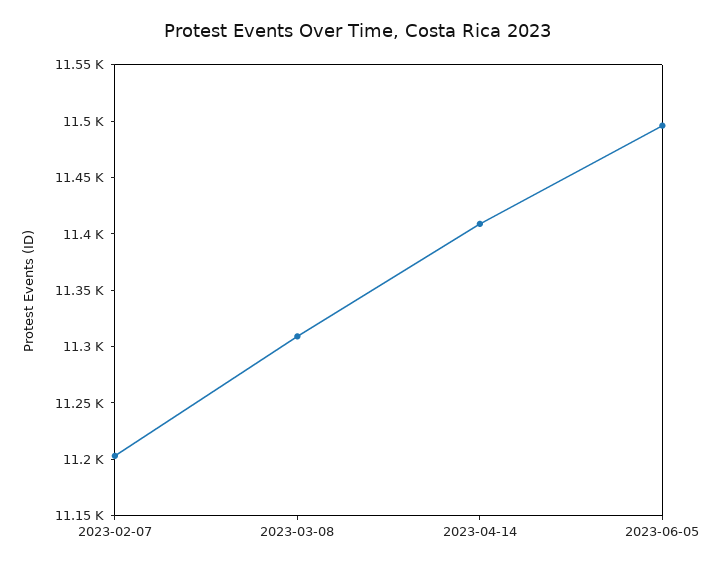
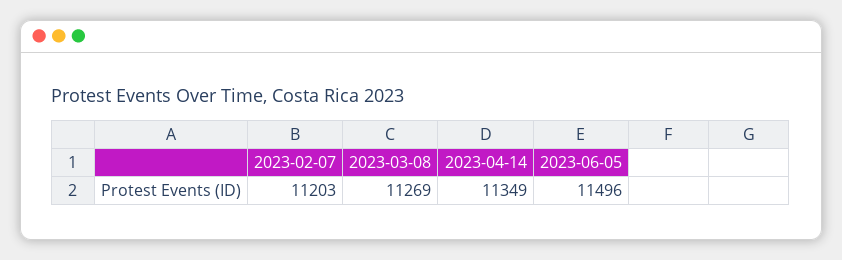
2023-03-08: 11310 -> 11269
2023-04-14: 11410 -> 11349

